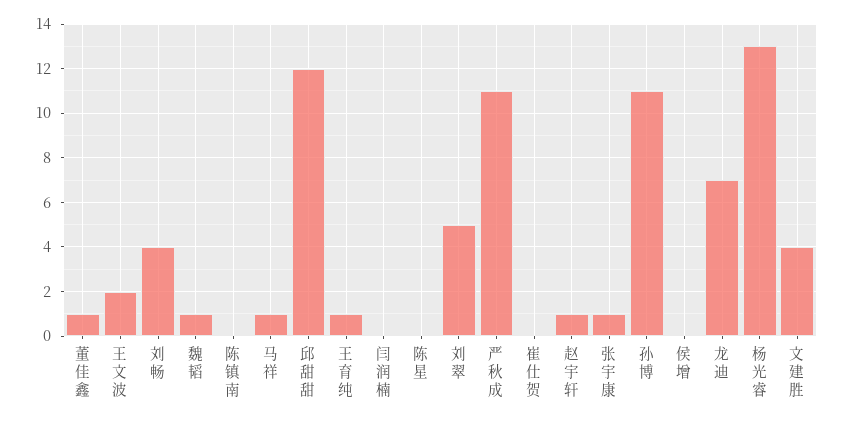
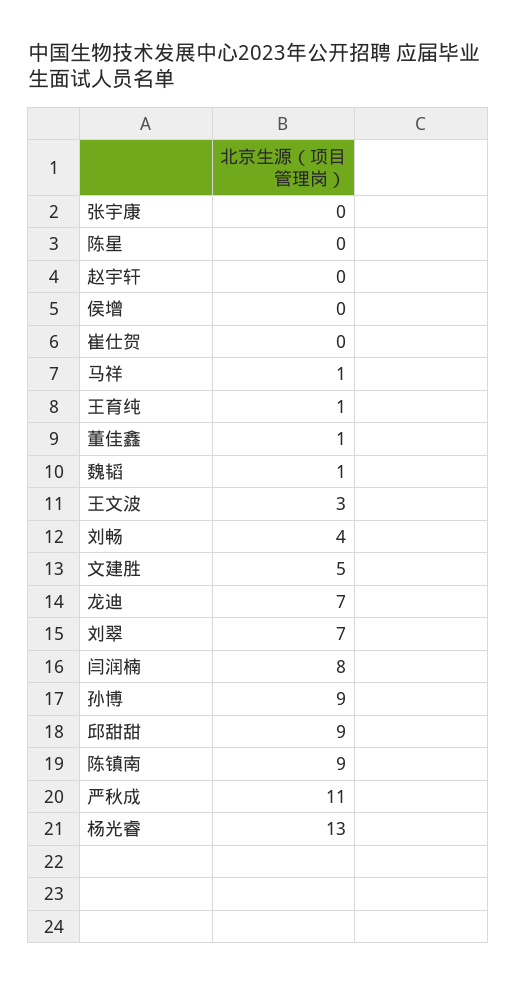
王文波: 2 -> 3
陈镇南: 0 -> 9
邱甜甜: 12 -> 9
闫润楠: 0 -> 8
刘翠: 5 -> 7
赵宇轩: 1 -> 0
张宇康: 1 -> 0
孙博: 11 -> 9
文建胜: 4 -> 5

